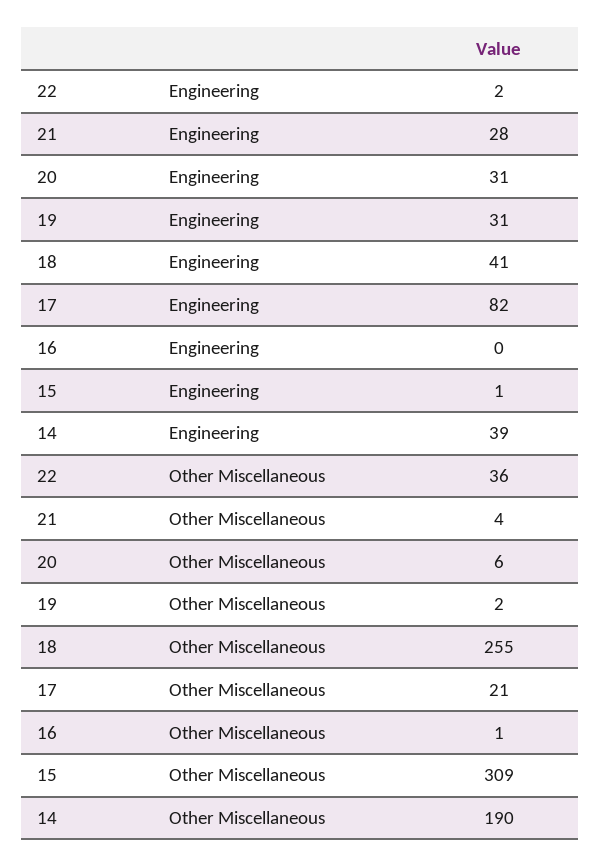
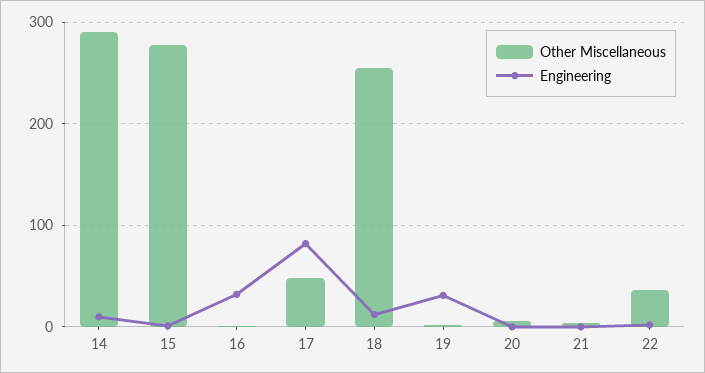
Engineering, 21: 28 -> 0
Engineering, 20: 31 -> 0
Engineering, 18: 41 -> 10
Engineering, 16: 0 -> 30
Engineering, 14: 39 -> 10
Other Miscellaneous, 17: 21 -> 50
Other Miscellaneous, 15: 309 -> 280
Other Miscellaneous, 14: 190 -> 290

